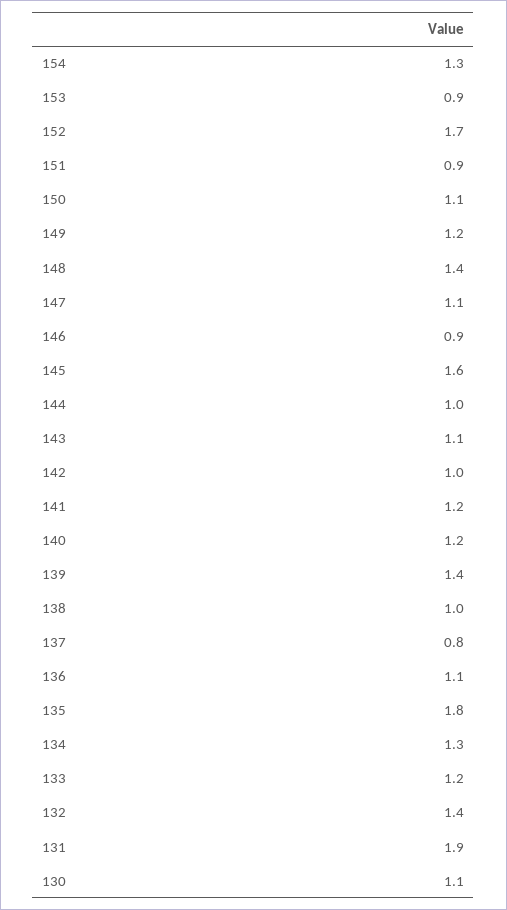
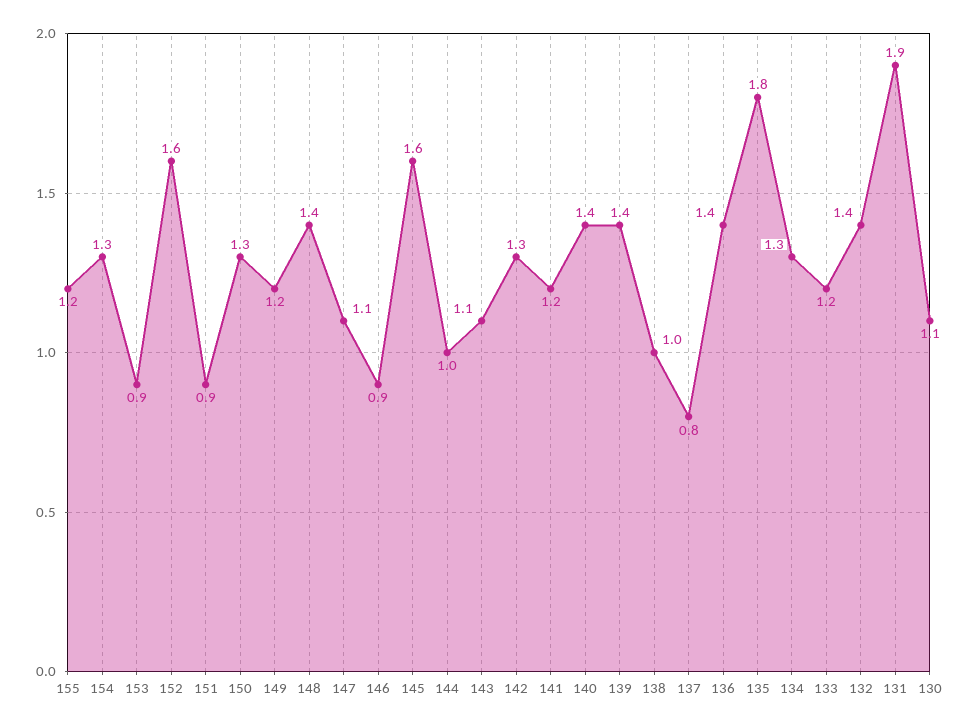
152: 1.7 -> 1.6
150: 1.1 -> 1.3
142: 1 -> 1.3
140: 1.2 -> 1.4
136: 1.1 -> 1.4
155: none -> 1.2

